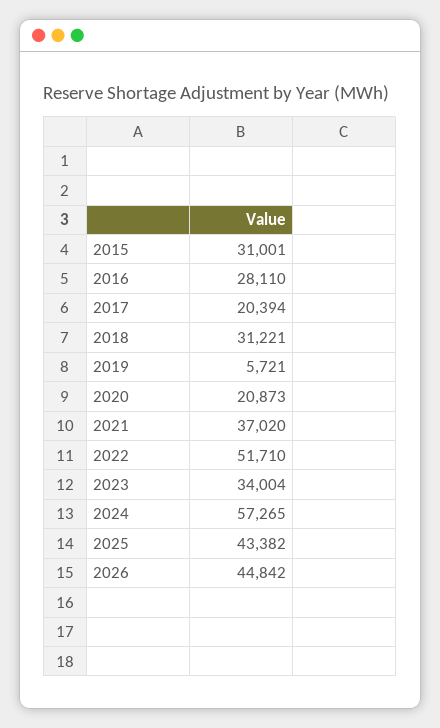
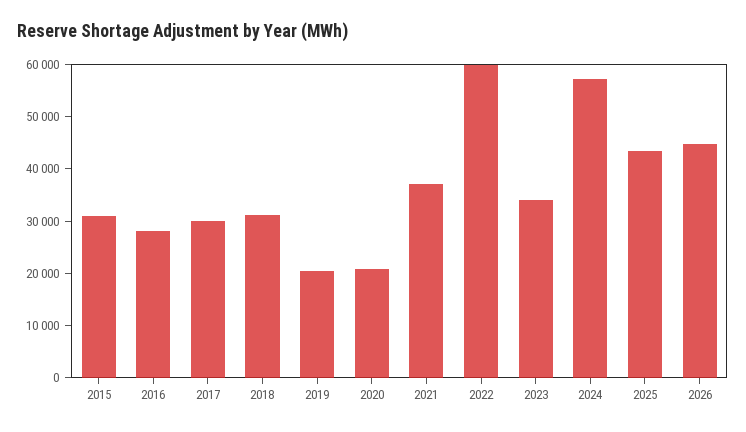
2017: 20394 -> 30000
2019: 5721 -> 20000
2022: 51710 -> 60000

